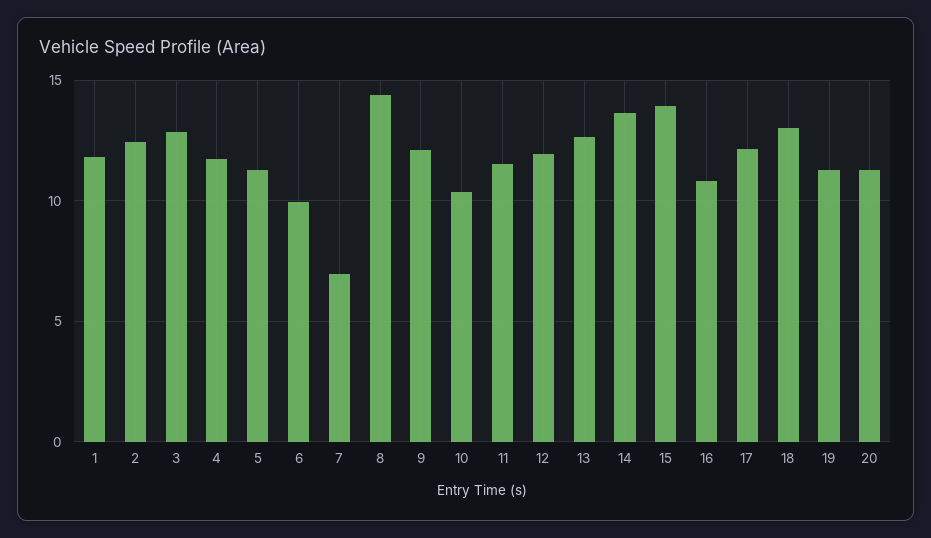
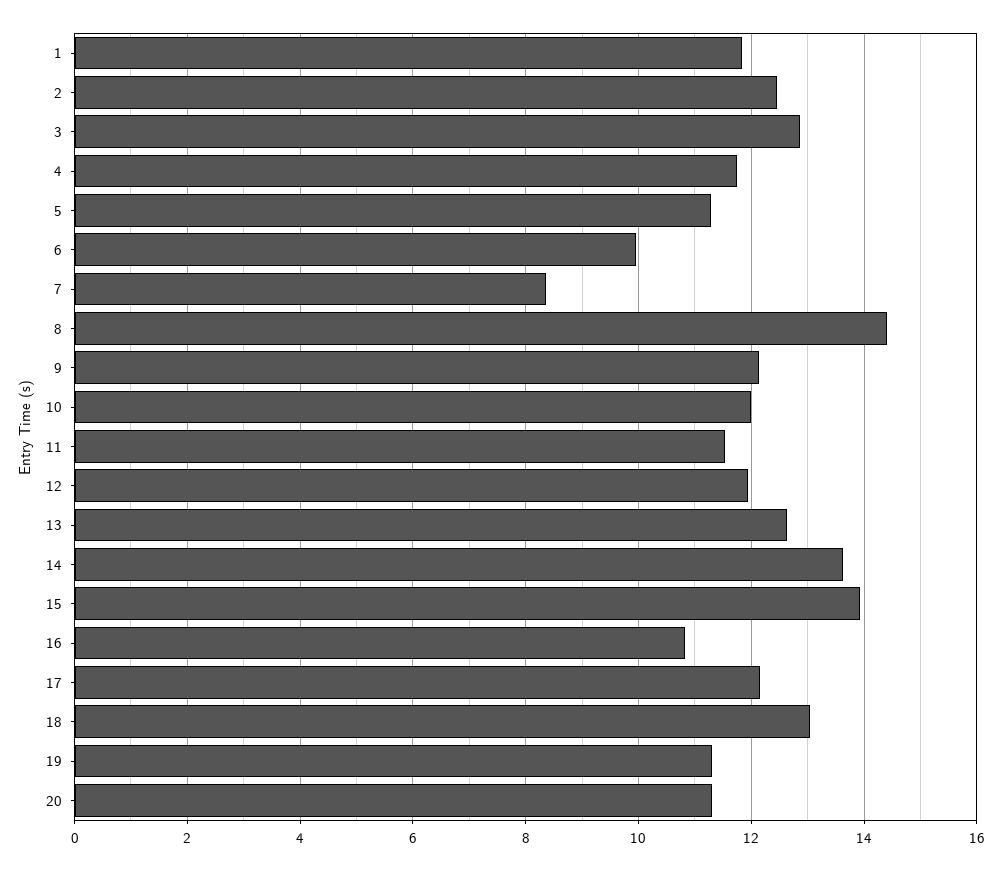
7: 7 -> 8.4
10: 10.5 -> 12

